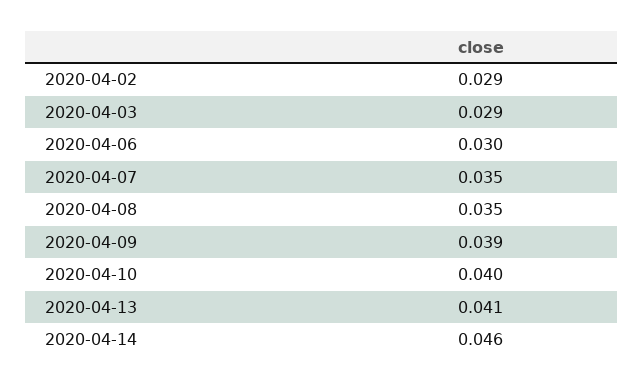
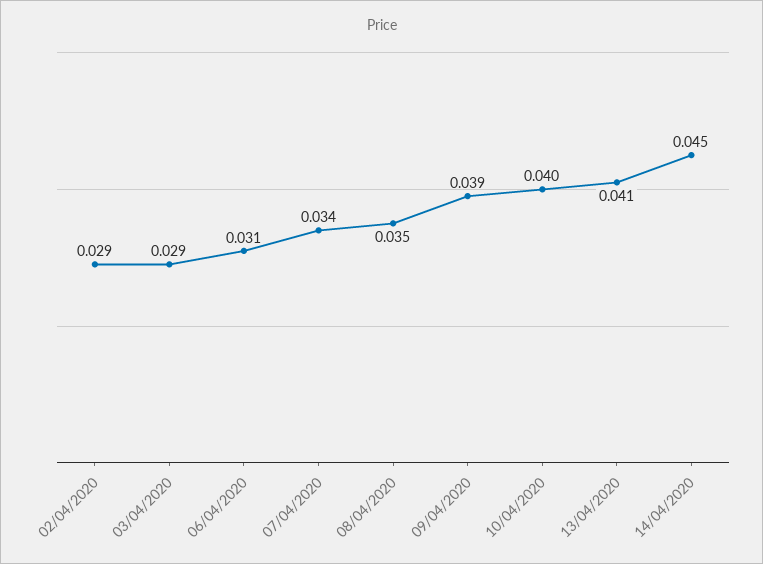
2020-04-06: 0.03 -> 0.031
2020-04-07: 0.035 -> 0.034
2020-04-14: 0.046 -> 0.045

